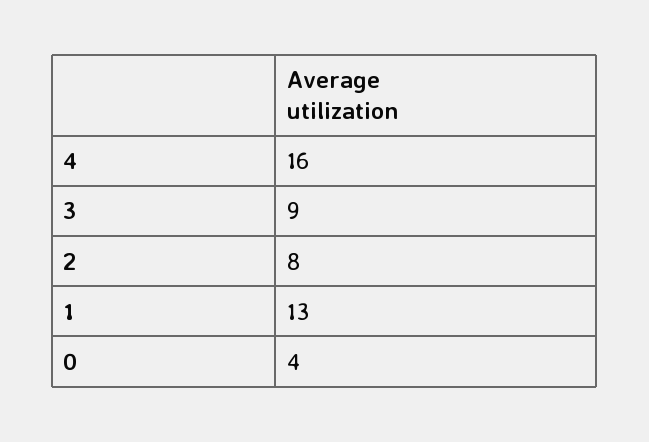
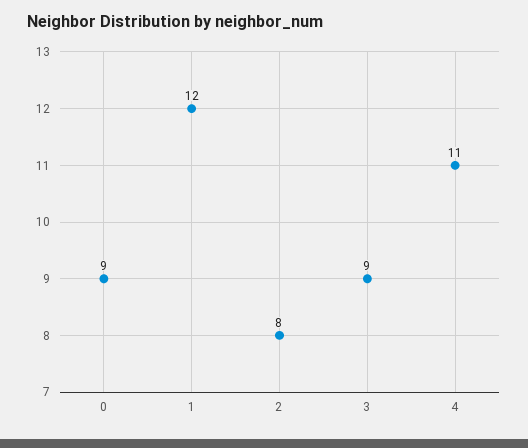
4: 16 -> 11
1: 13 -> 12
0: 4 -> 9

